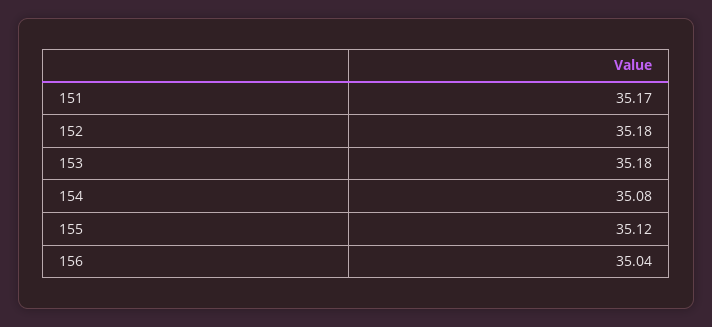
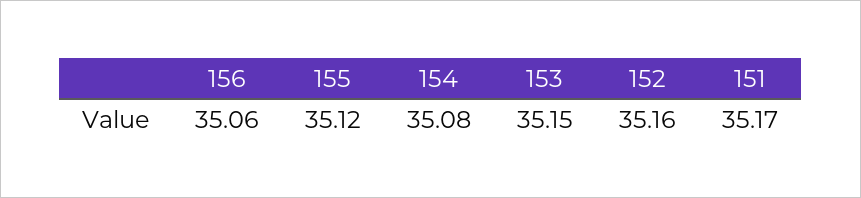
152: 35.18 -> 35.16
153: 35.18 -> 35.15
156: 35.04 -> 35.06

